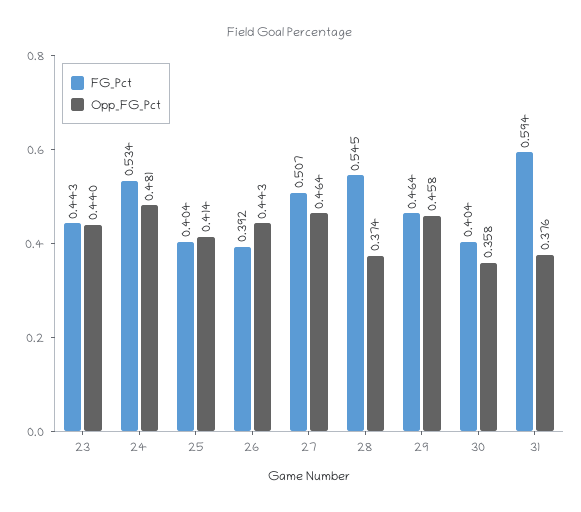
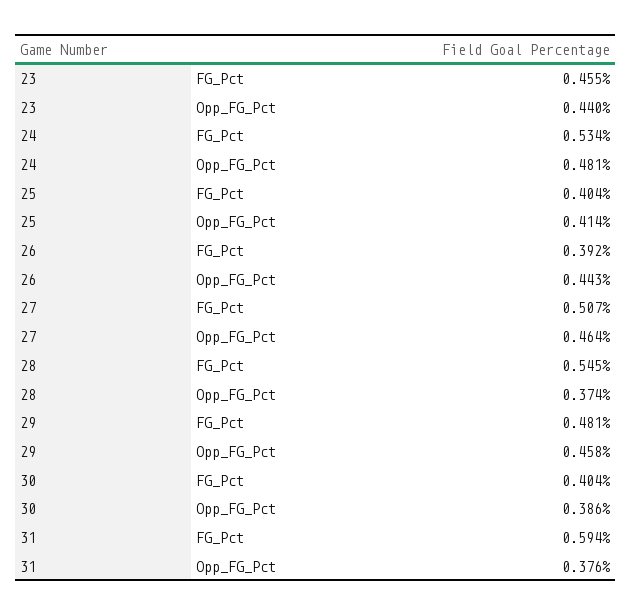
FG_Pct, 23: 0.443 -> 0.455
FG_Pct, 29: 0.464 -> 0.481
Opp_FG_Pct, 30: 0.358 -> 0.386

